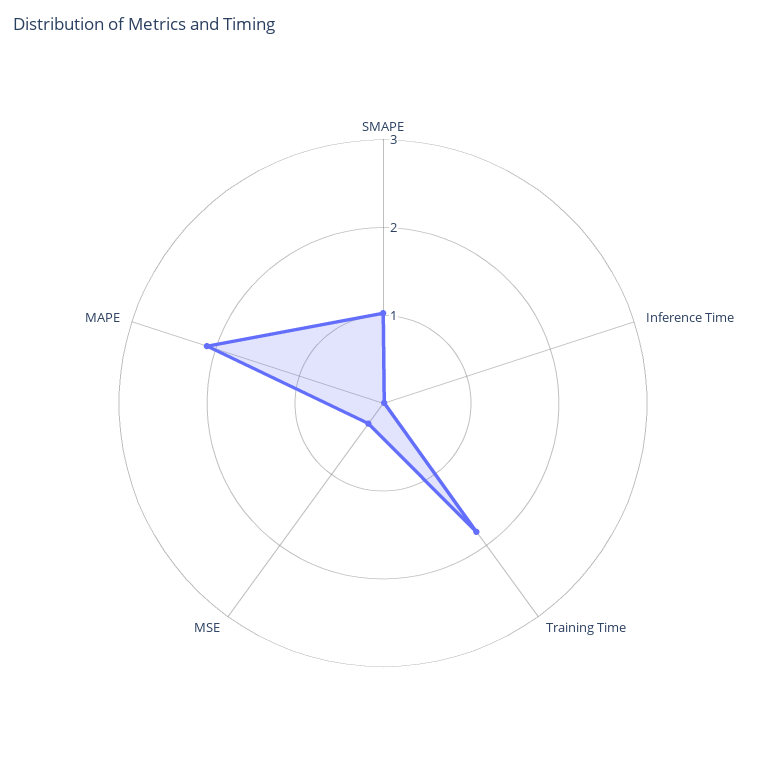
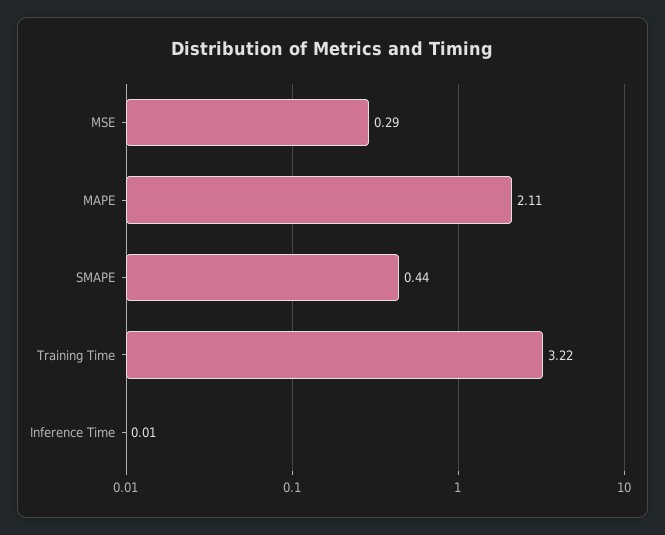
SMAPE: 1 -> 0.44
Training Time: 1.8 -> 3.22

